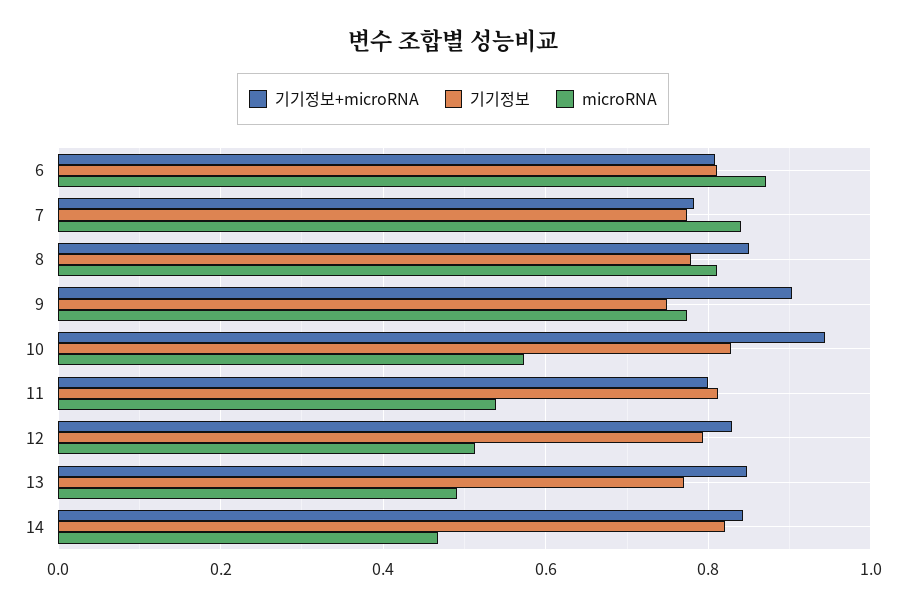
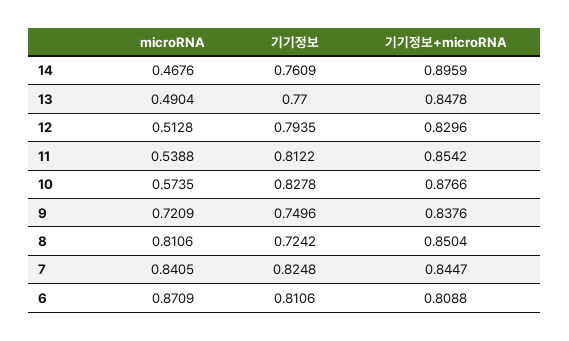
기기정보+microRNA, 7: 0.78 -> 0.8447
기기정보, 7: 0.78 -> 0.8248
기기정보, 8: 0.78 -> 0.7242
기기정보+microRNA, 9: 0.9 -> 0.8376
microRNA, 9: 0.78 -> 0.7209
기기정보+microRNA, 10: 0.94 -> 0.8766
기기정보+microRNA, 11: 0.8 -> 0.8542
기기정보+microRNA, 14: 0.84 -> 0.8959
기기정보, 14: 0.82 -> 0.7609

